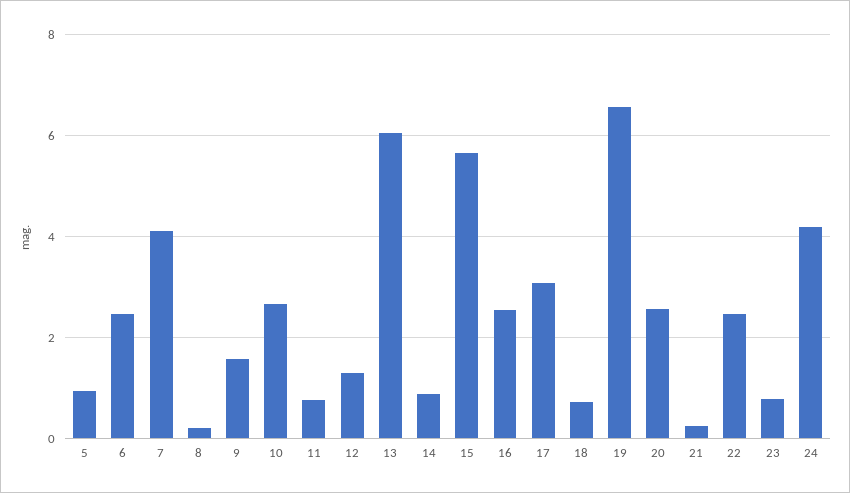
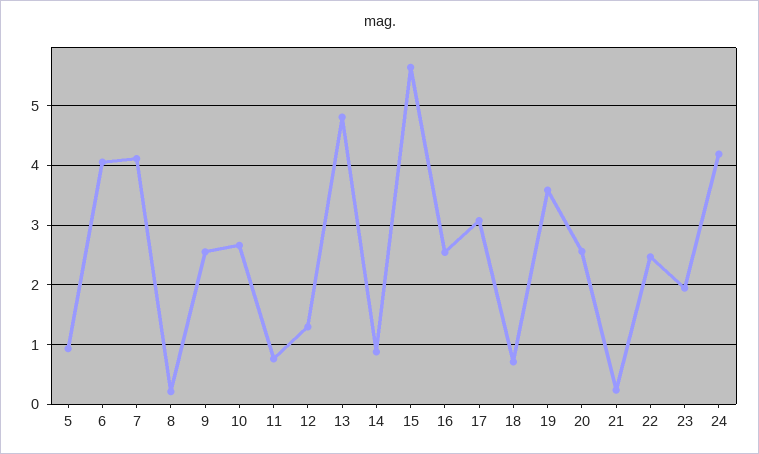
6: 2.4 -> 4
9: 1.6 -> 2.6
13: 6 -> 4.8
19: 6.6 -> 3.6
23: 0.8 -> 2

